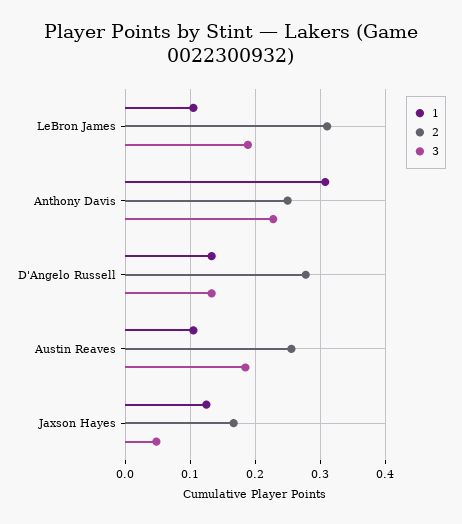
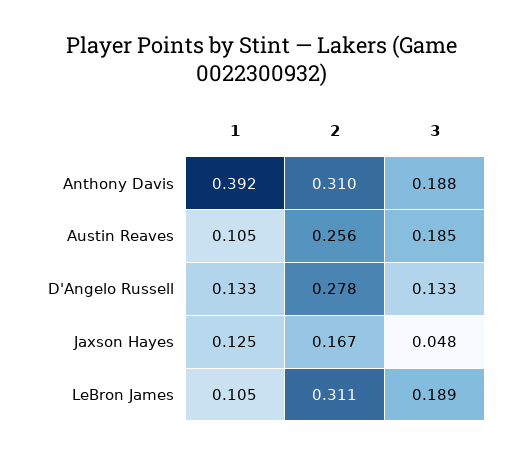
1, Anthony Davis: 0.31 -> 0.392
2, Anthony Davis: 0.25 -> 0.31
3, Anthony Davis: 0.23 -> 0.188

